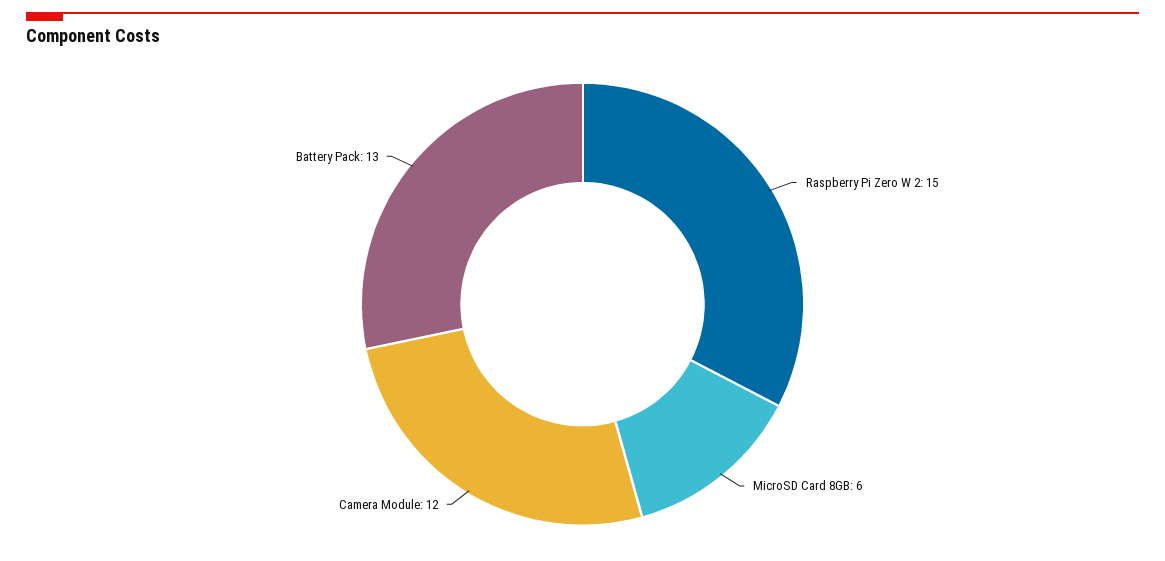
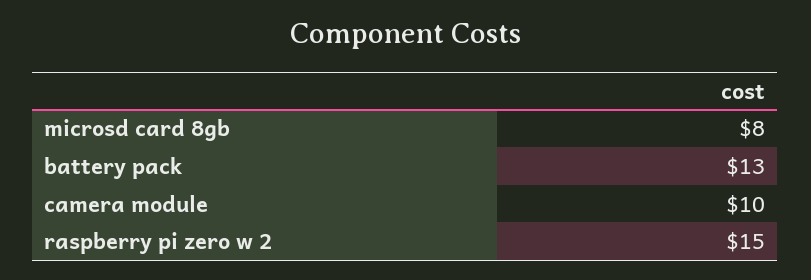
MicroSD Card 8GB: 6 -> 8
Camera Module: 12 -> 10

